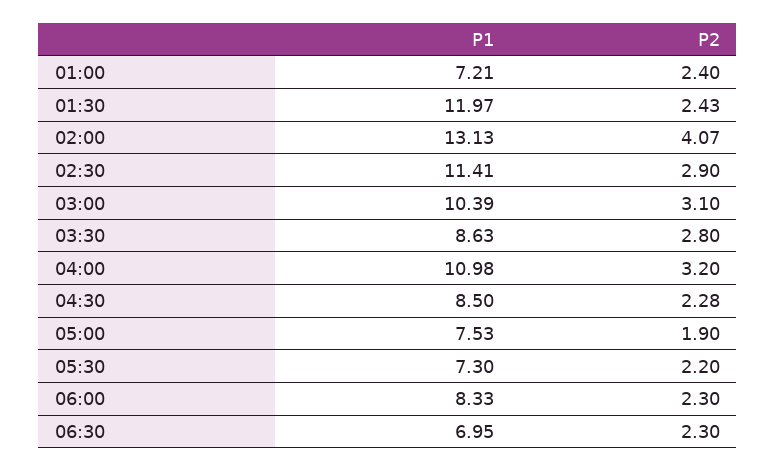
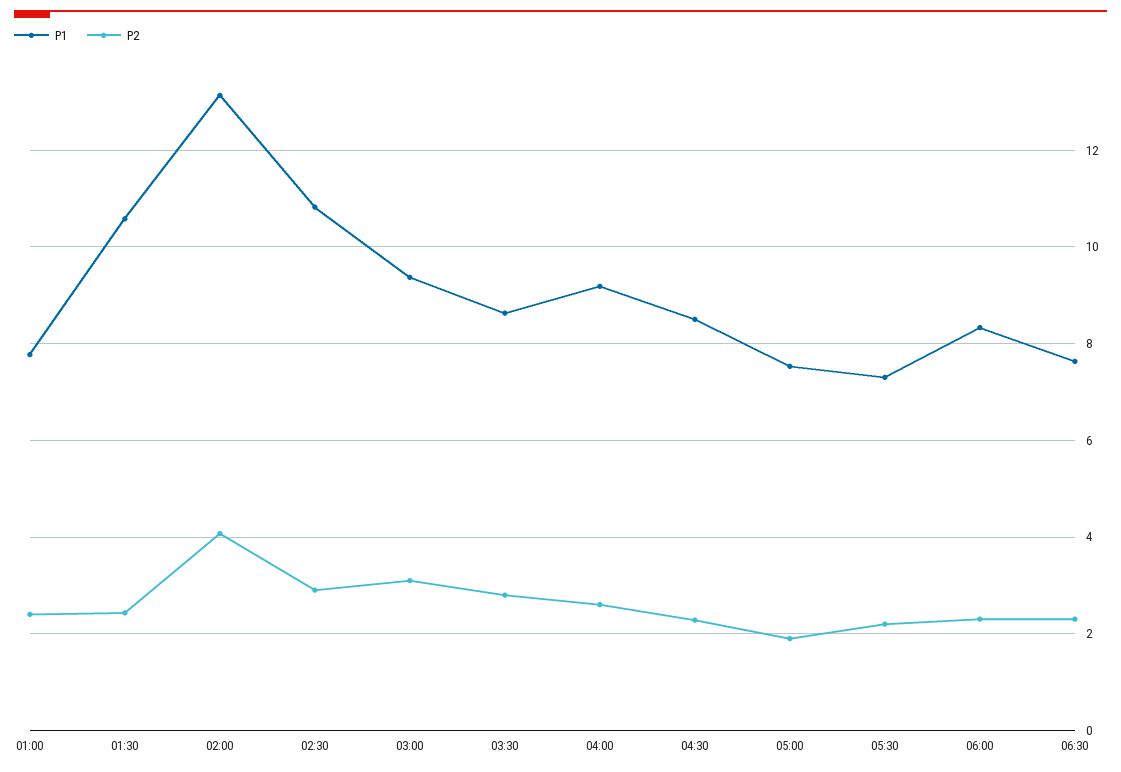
P1, 01:00: 7.21 -> 7.8
P1, 01:30: 11.97 -> 10.6
P1, 02:30: 11.41 -> 10.8
P1, 03:00: 10.39 -> 9.4
P1, 04:00: 10.98 -> 9.2
P2, 04:00: 3.2 -> 2.6
P1, 06:30: 6.95 -> 7.6

